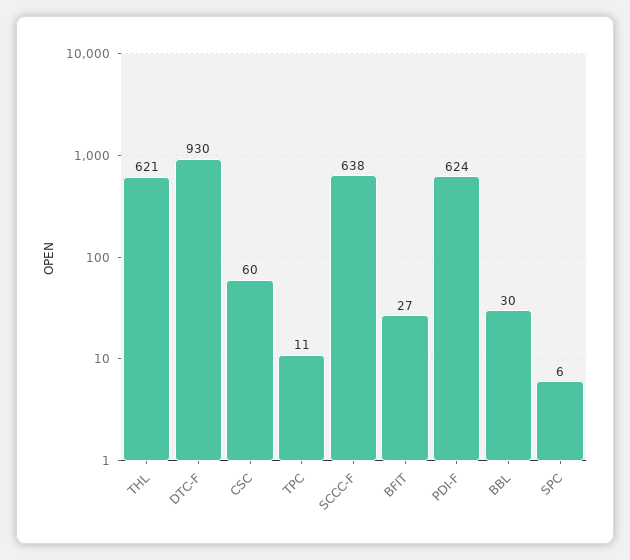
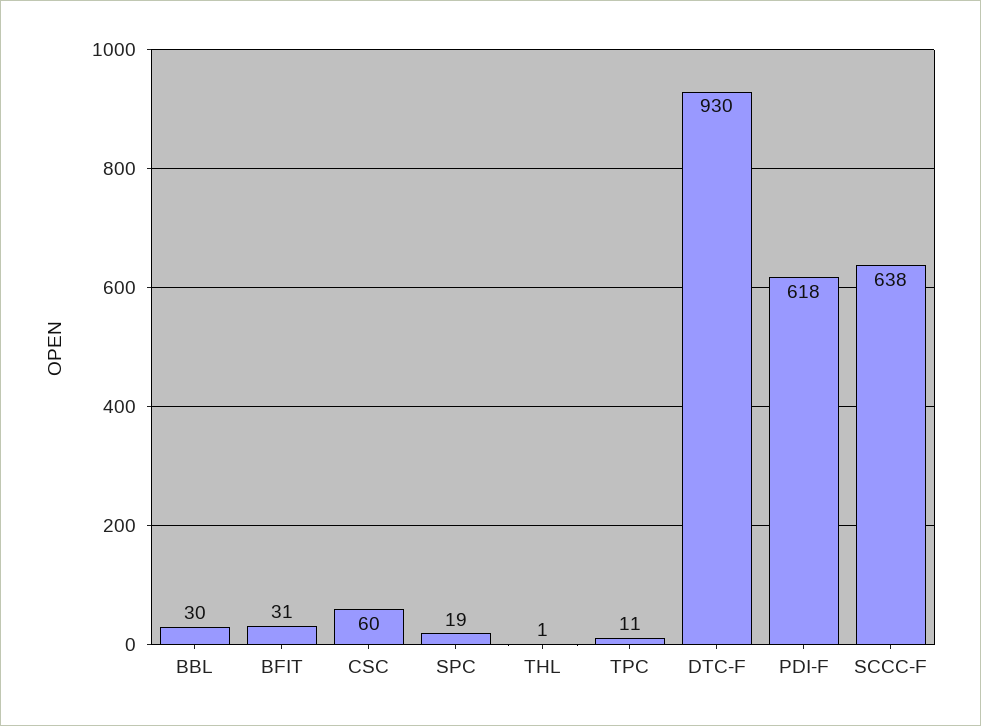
THL: 621 -> 1
BFIT: 27 -> 31
PDI-F: 624 -> 618
SPC: 6 -> 19

